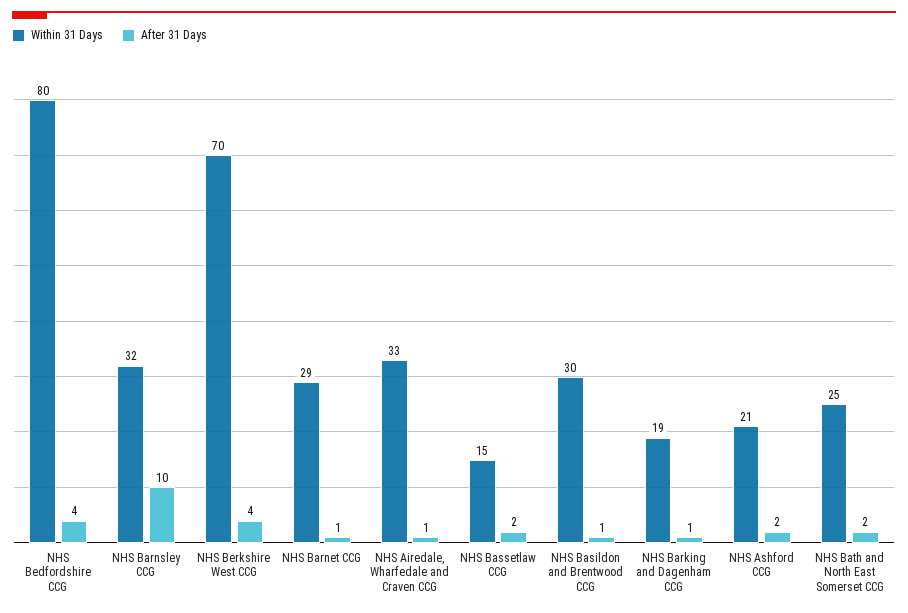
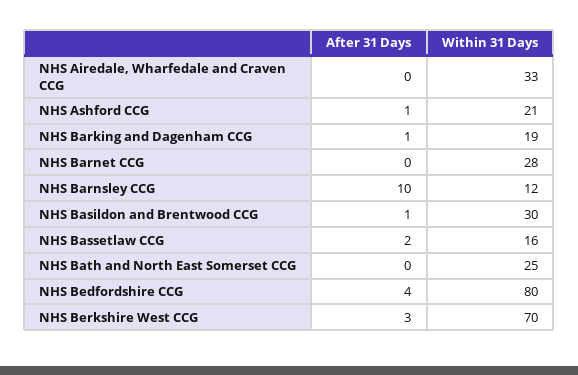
Within 31 Days, NHS Barnsley CCG: 32 -> 12
After 31 Days, NHS Berkshire West CCG: 4 -> 3
Within 31 Days, NHS Barnet CCG: 29 -> 28
After 31 Days, NHS Barnet CCG: 1 -> 0
After 31 Days, NHS Airedale, Wharfedale and Craven CCG: 1 -> 0
Within 31 Days, NHS Bassetlaw CCG: 15 -> 16
After 31 Days, NHS Ashford CCG: 2 -> 1
After 31 Days, NHS Bath and North East Somerset CCG: 2 -> 0

